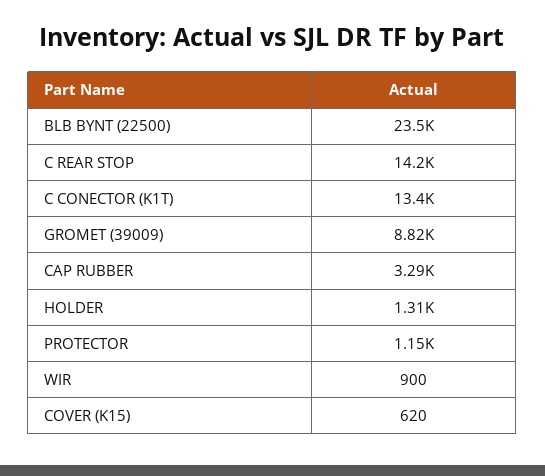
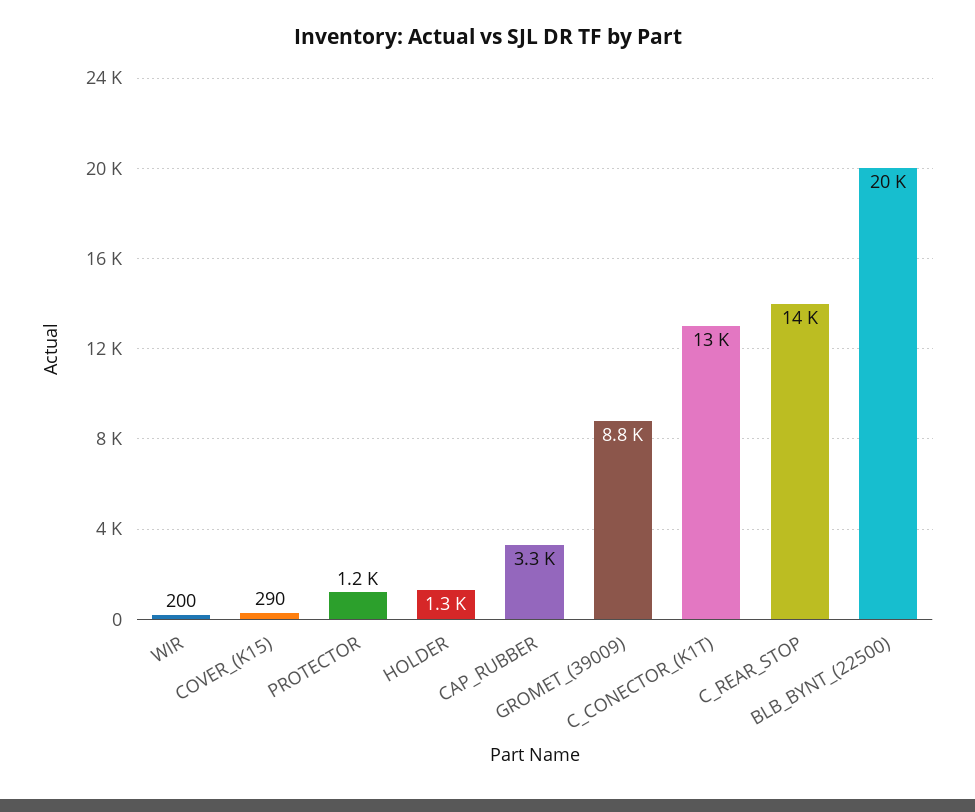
BLB BYNT (22500): 23500 -> 20000
WIR: 900 -> 200
COVER (K15): 620 -> 290

